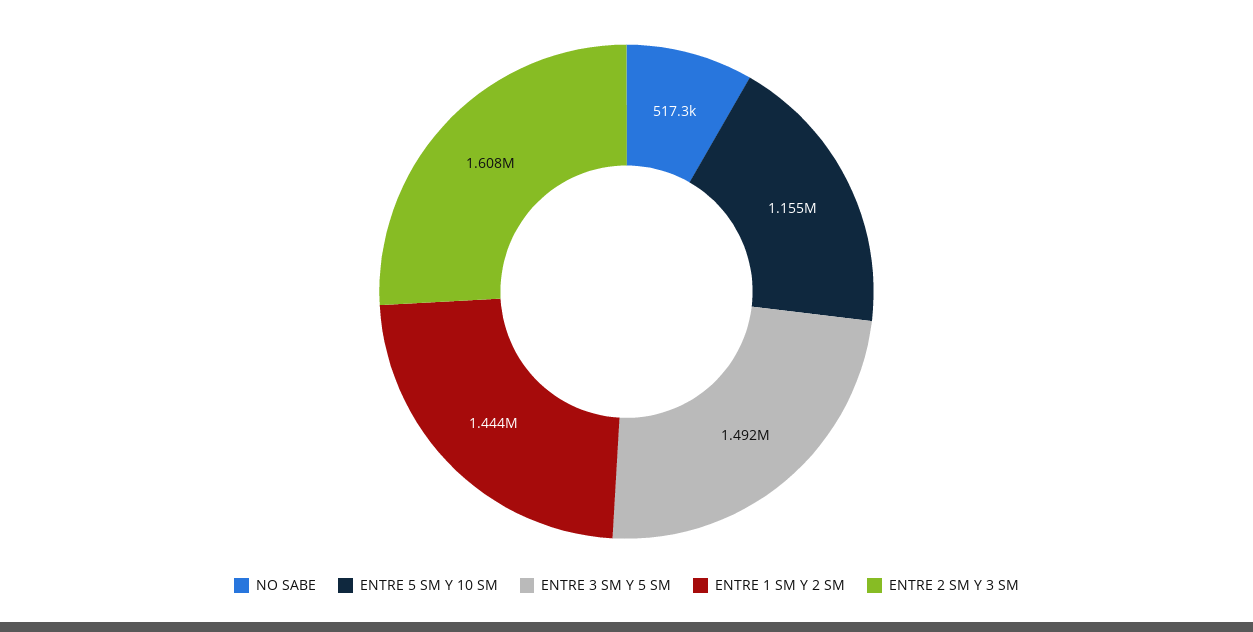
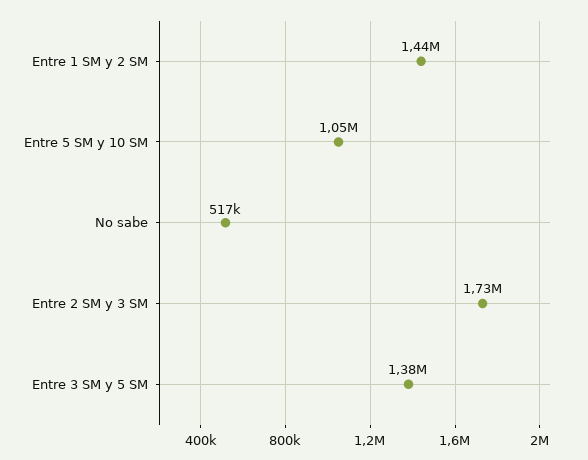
ENTRE 5 SM Y 10 SM: 1155000 -> 1050000
ENTRE 3 SM Y 5 SM: 1492000 -> 1380000
ENTRE 2 SM Y 3 SM: 1608000 -> 1730000

